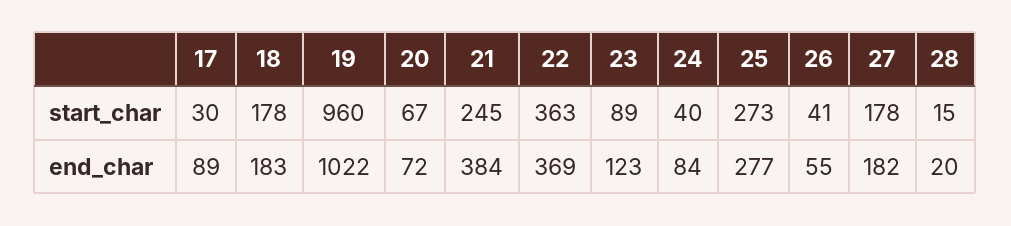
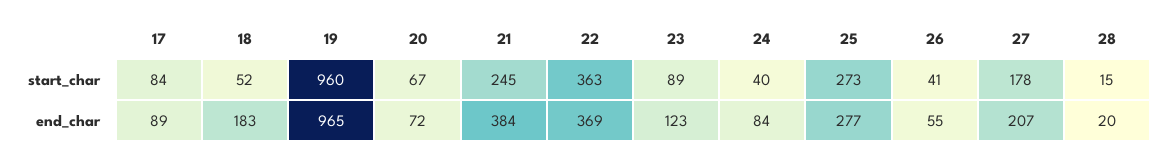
17, start_char: 30 -> 84
18, start_char: 178 -> 52
19, end_char: 1022 -> 965
27, end_char: 182 -> 207

